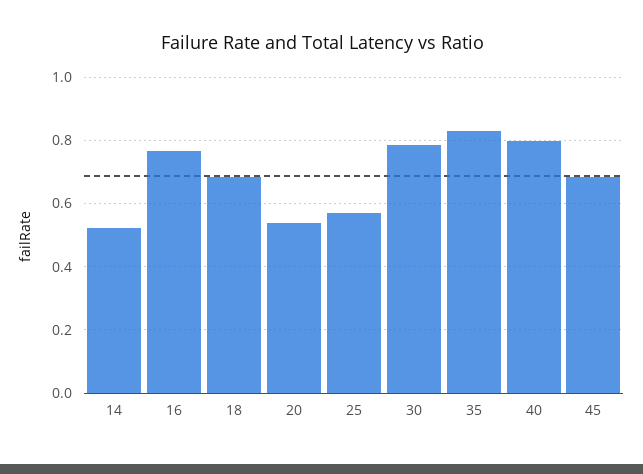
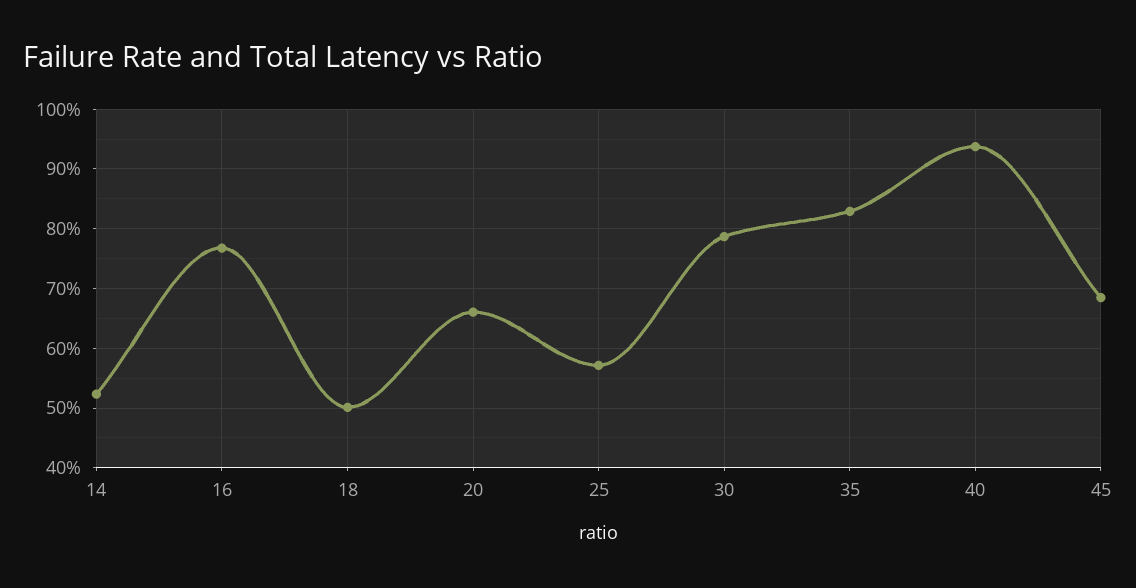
18: 0.68 -> 0.5
20: 0.54 -> 0.66
40: 0.8 -> 0.94

